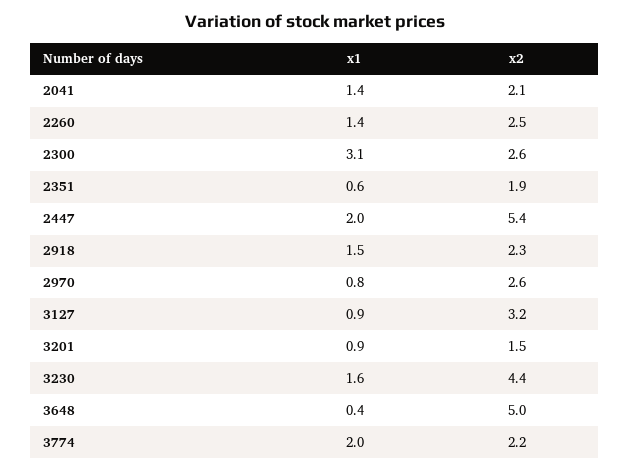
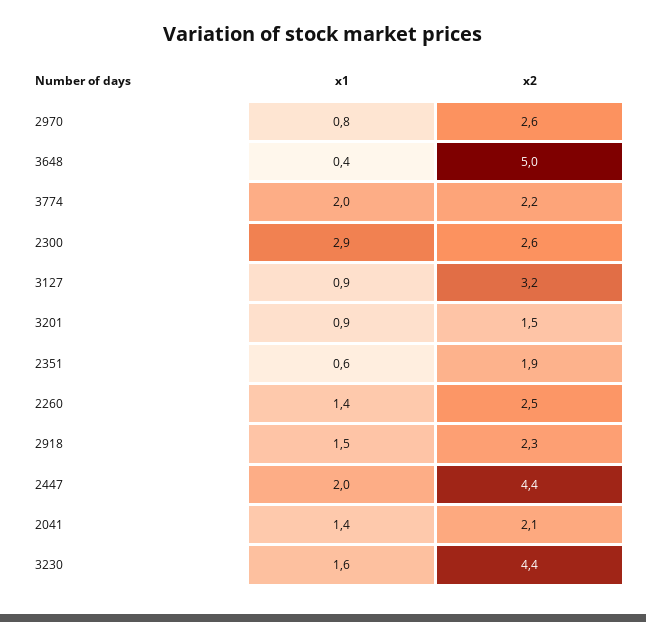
x1, 2300: 3.1 -> 2.9
x2, 2447: 5.4 -> 4.4

